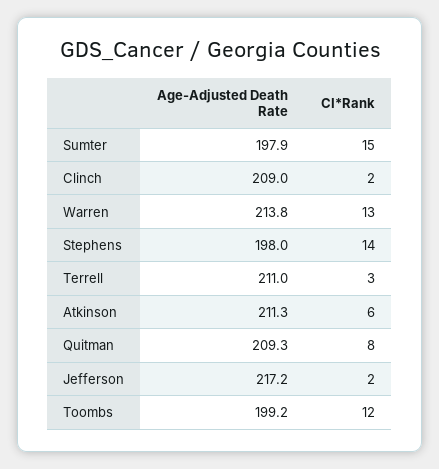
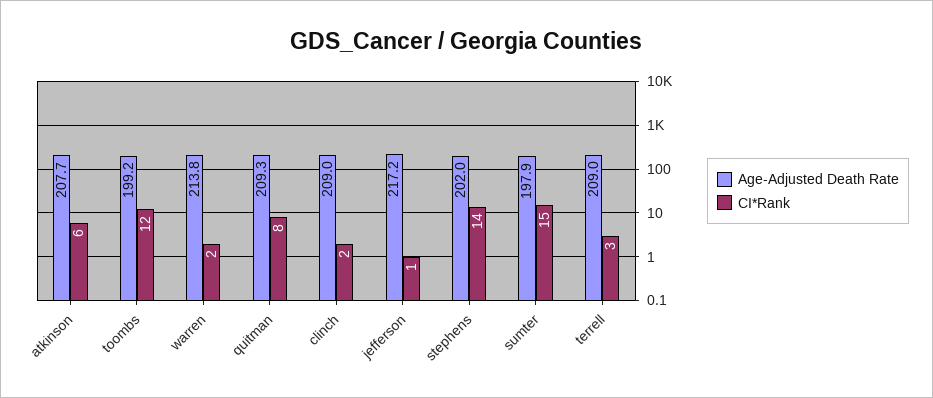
CI*Rank, Warren: 13 -> 2
Age-Adjusted Death Rate, Stephens: 198 -> 202
Age-Adjusted Death Rate, Terrell: 211 -> 209
Age-Adjusted Death Rate, Atkinson: 211.3 -> 207.7
CI*Rank, Jefferson: 2 -> 1

